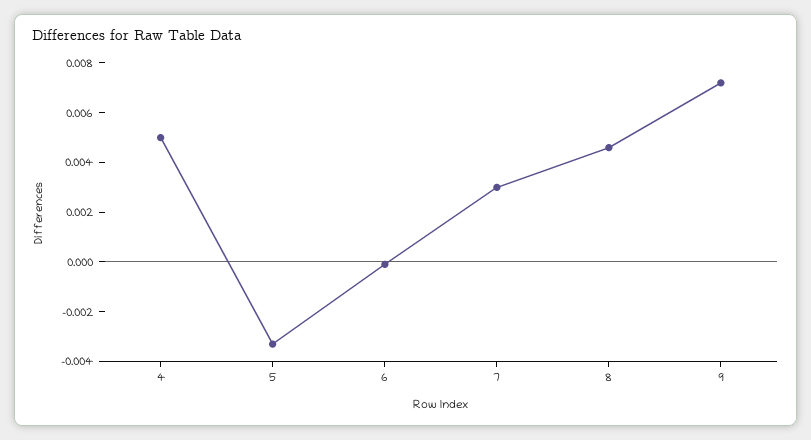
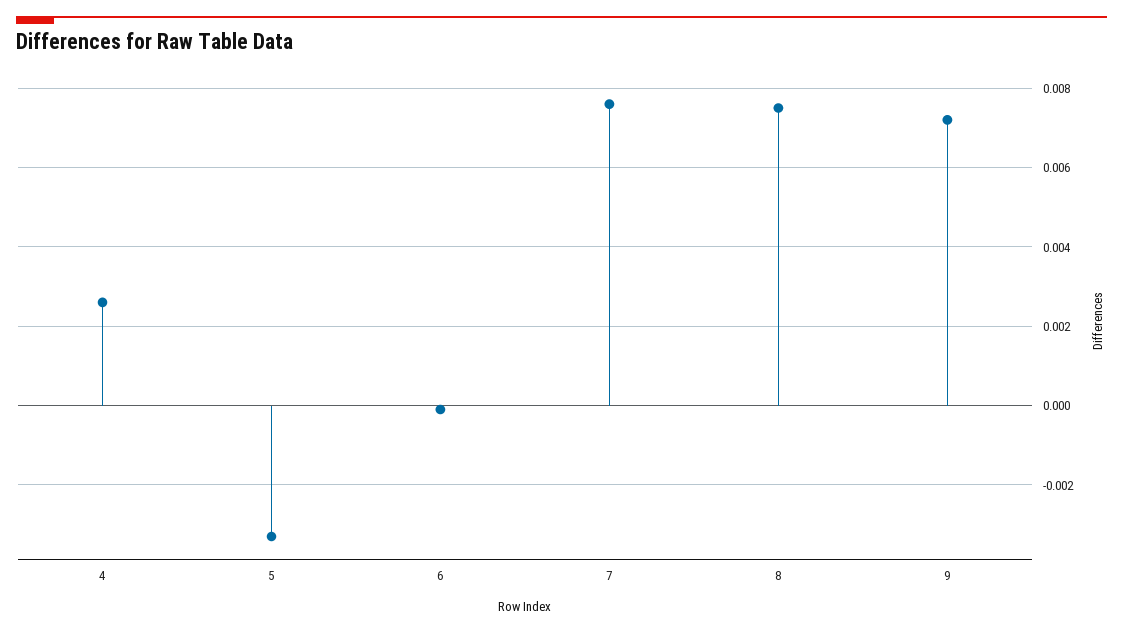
4: 0.005 -> 0.0025
7: 0.003 -> 0.0075
8: 0.0045 -> 0.0075

